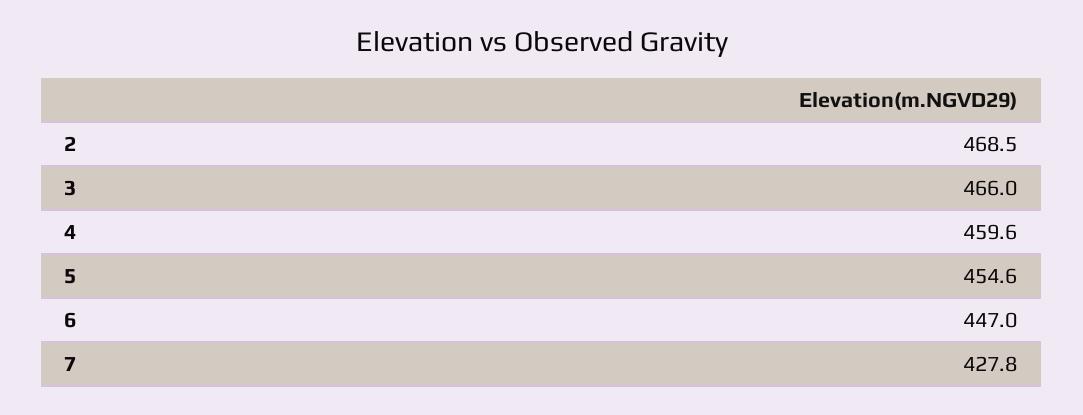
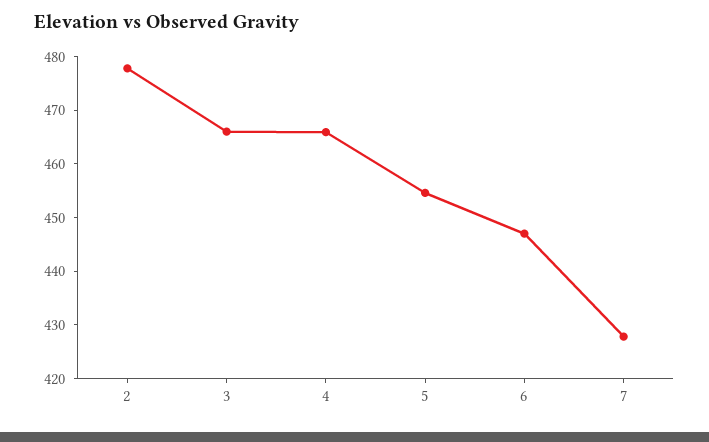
2: 468.5 -> 478
4: 459.6 -> 466

